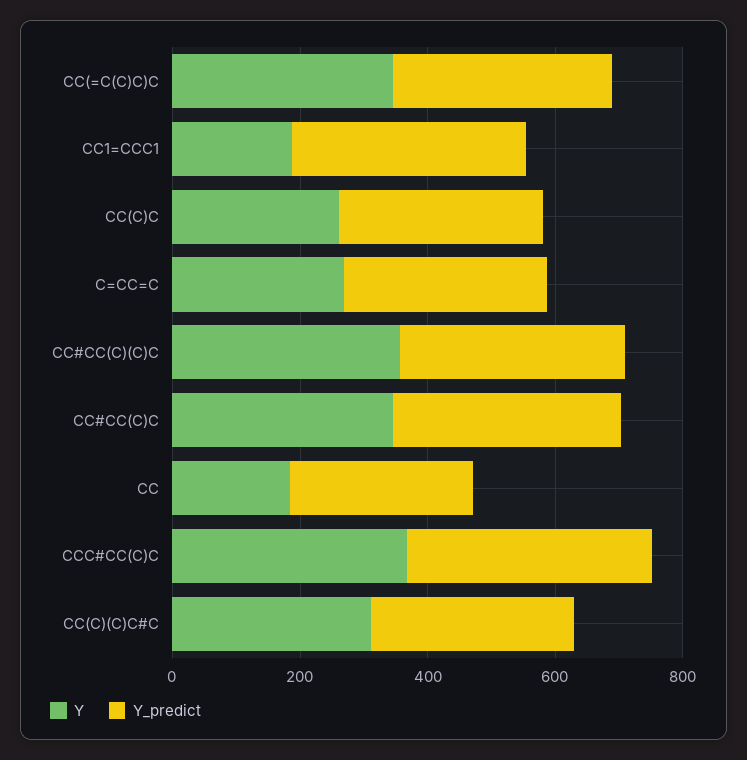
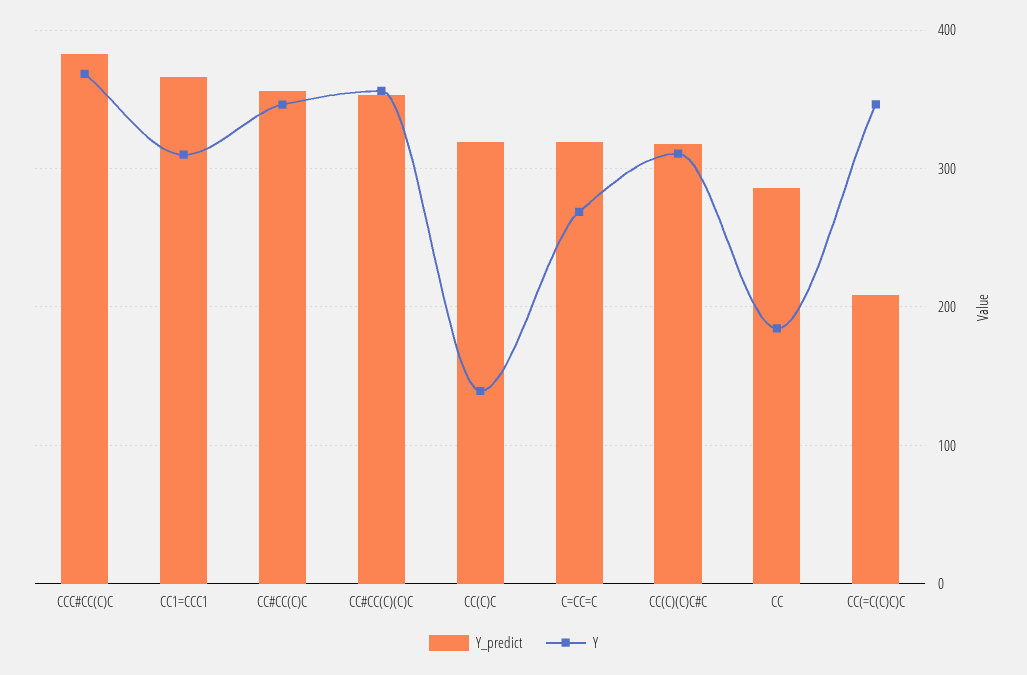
Y_predict, CC(=C(C)C)C: 350 -> 210
Y, CC1=CCC1: 200 -> 310
Y, CC(C)C: 250 -> 140

